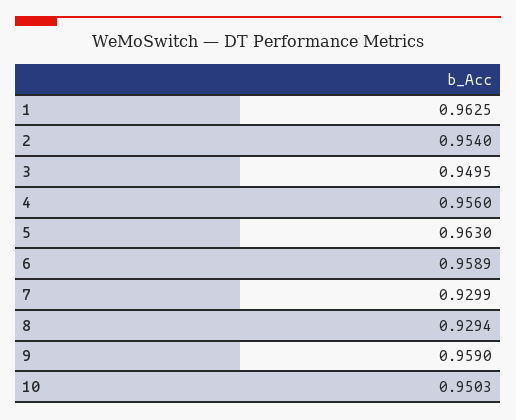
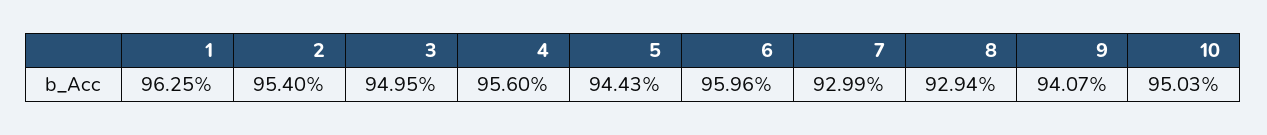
5: 0.963 -> 0.9443
6: 0.9589 -> 0.9596
9: 0.959 -> 0.9407

